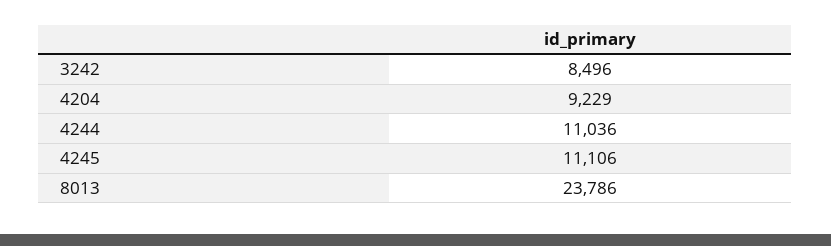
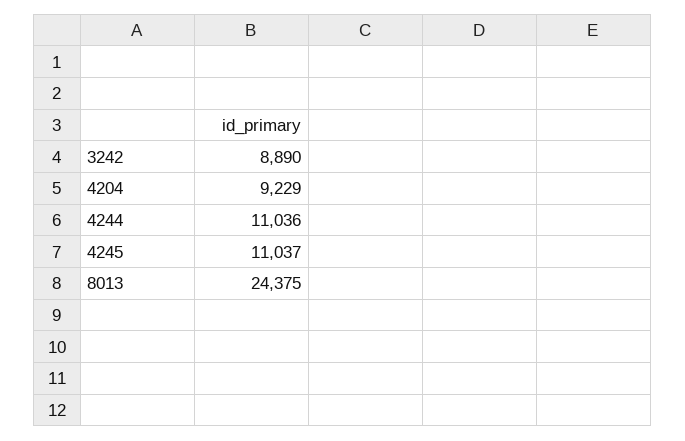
3242: 8496 -> 8890
4245: 11106 -> 11037
8013: 23786 -> 24375

